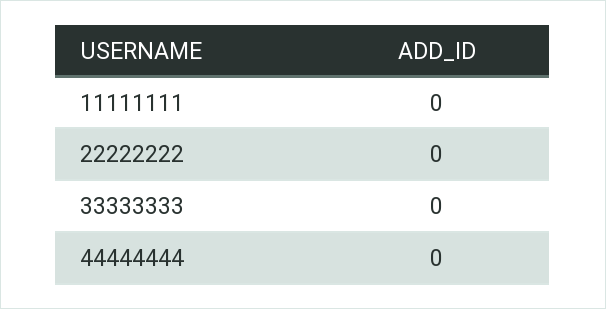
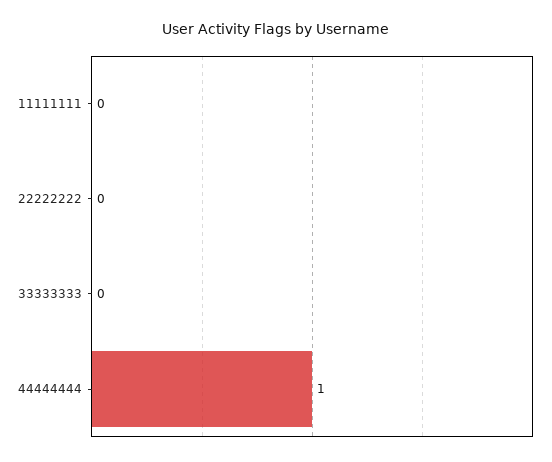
44444444: 0 -> 1

